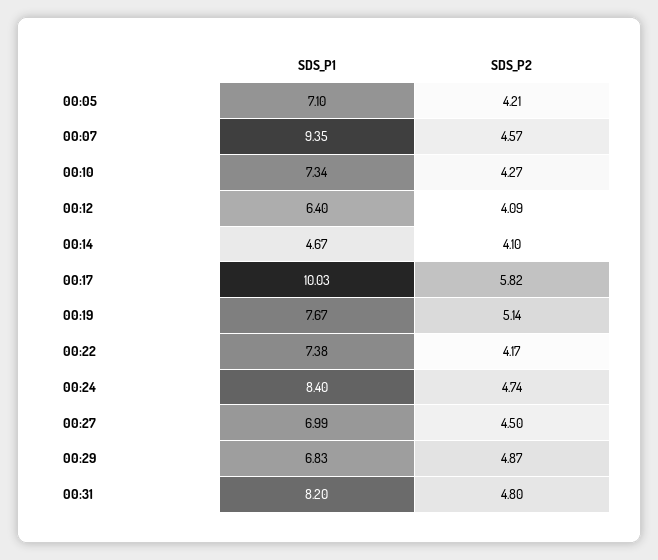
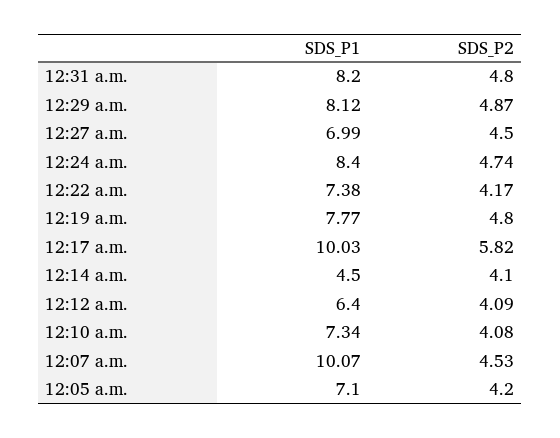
SDS_P2, 00:05: 4.21 -> 4.2
SDS_P1, 00:07: 9.35 -> 10.07
SDS_P2, 00:07: 4.57 -> 4.53
SDS_P2, 00:10: 4.27 -> 4.08
SDS_P1, 00:14: 4.67 -> 4.5
SDS_P1, 00:19: 7.67 -> 7.77
SDS_P2, 00:19: 5.14 -> 4.8
SDS_P1, 00:29: 6.83 -> 8.12

